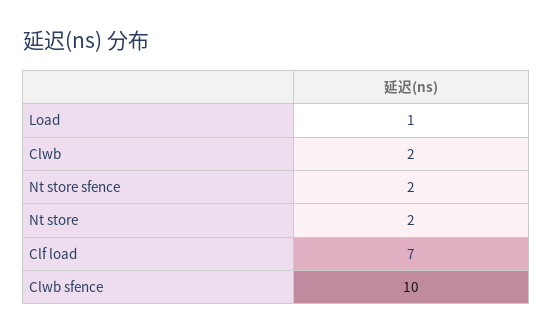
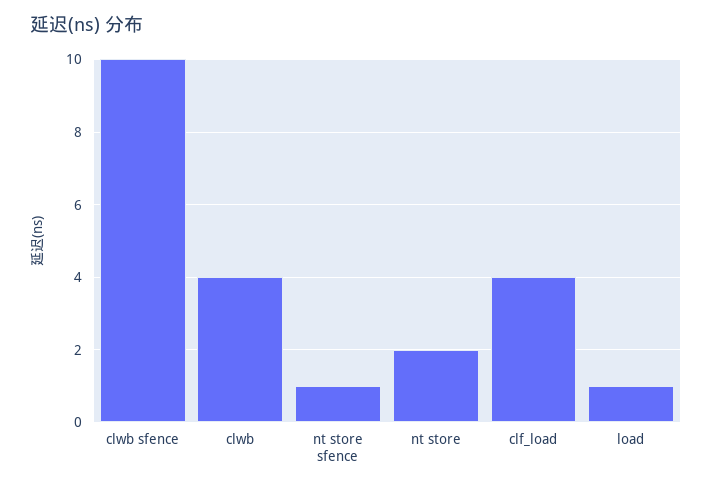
Clwb: 2 -> 4
Nt store sfence: 2 -> 1
Clf load: 7 -> 4

